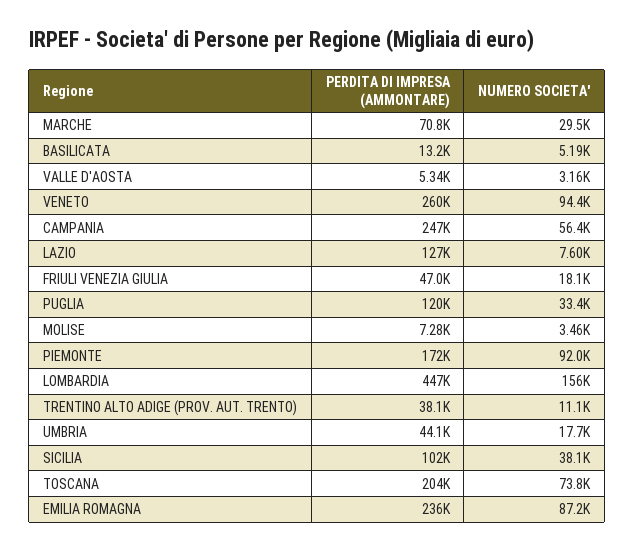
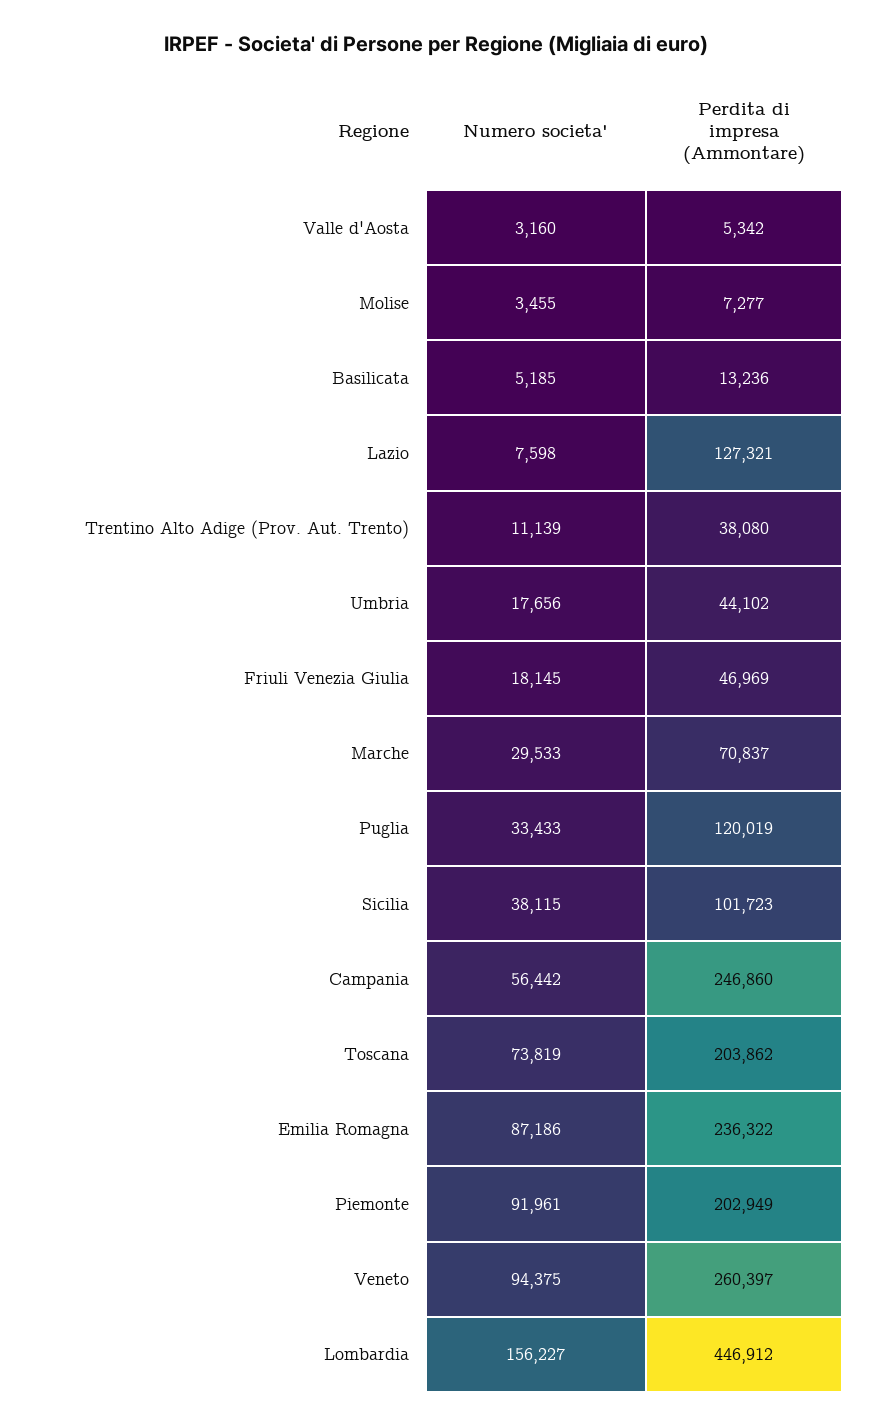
PERDITA DI IMPRESA (AMMONTARE), PIEMONTE: 172000 -> 202949

